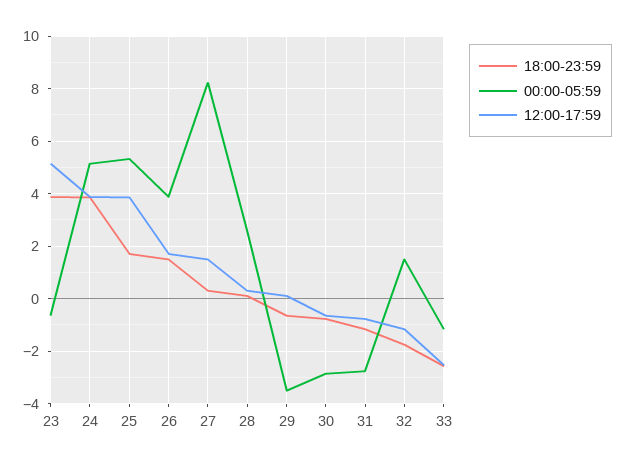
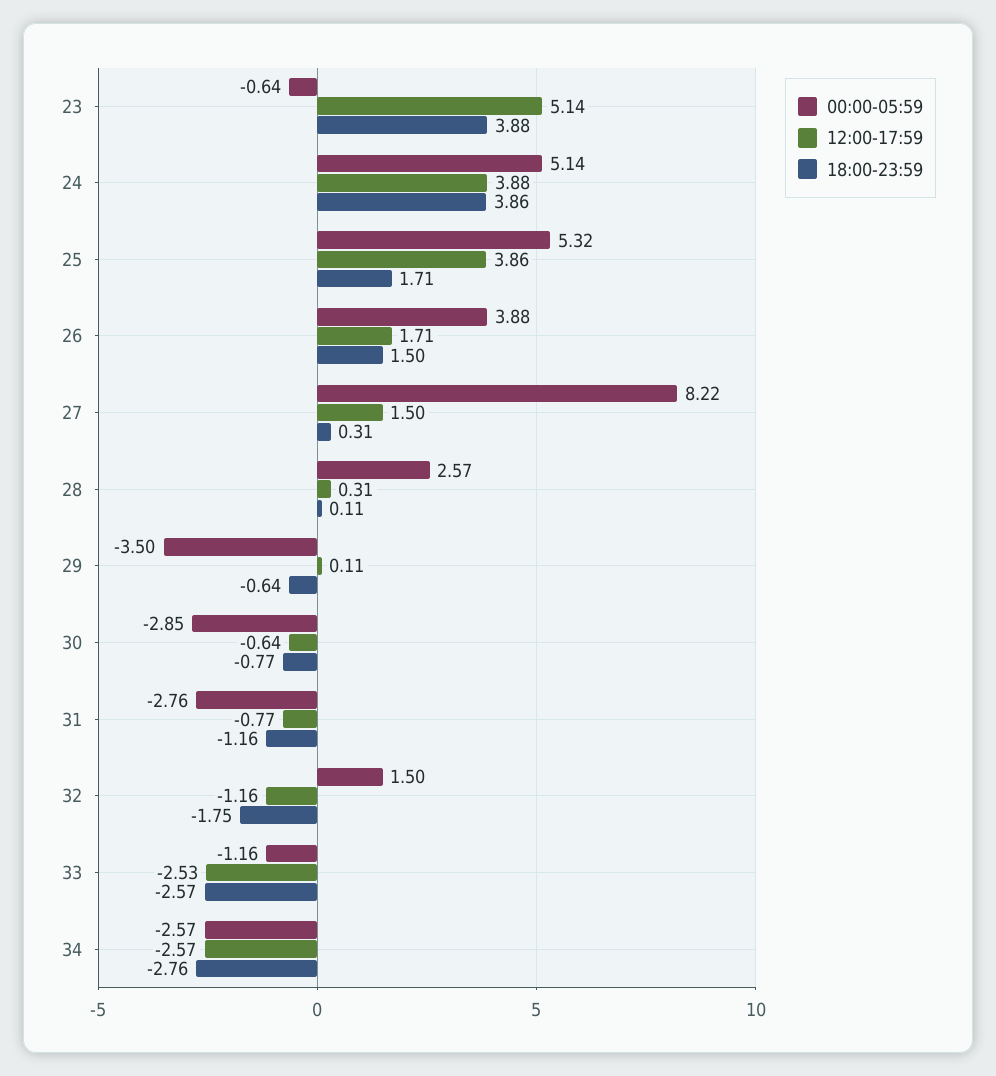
00:00-05:59, 34: none -> -2.57
12:00-17:59, 34: none -> -2.57
18:00-23:59, 34: none -> -2.76

